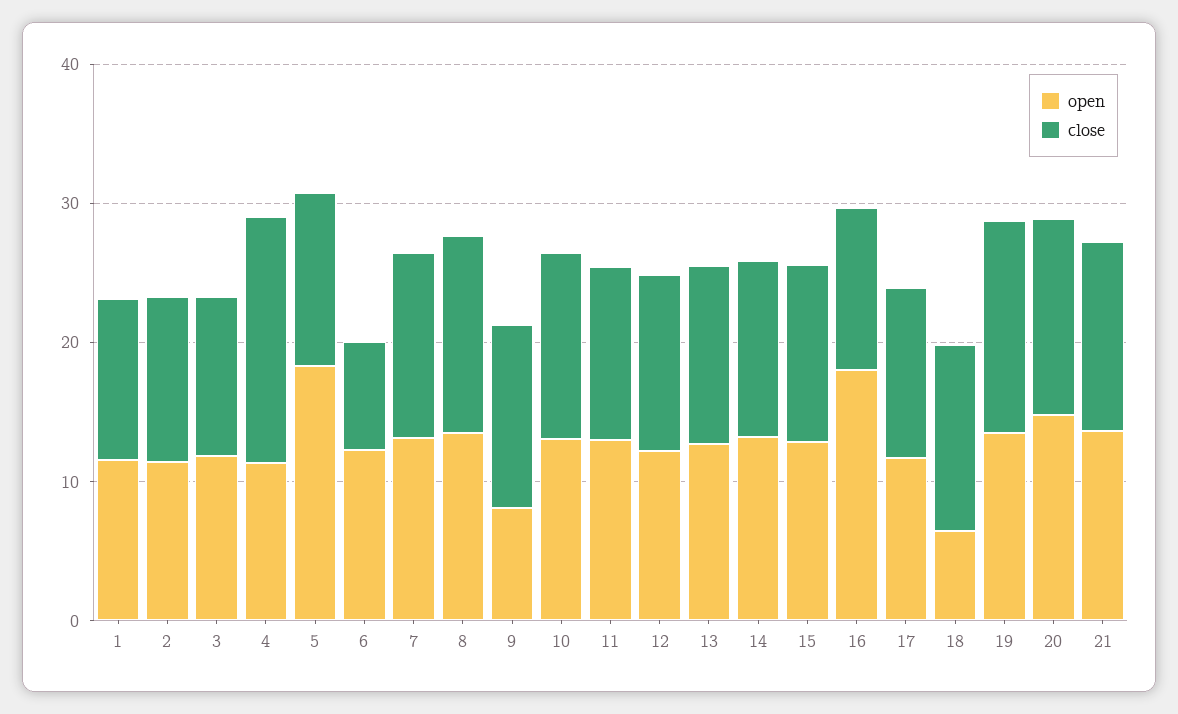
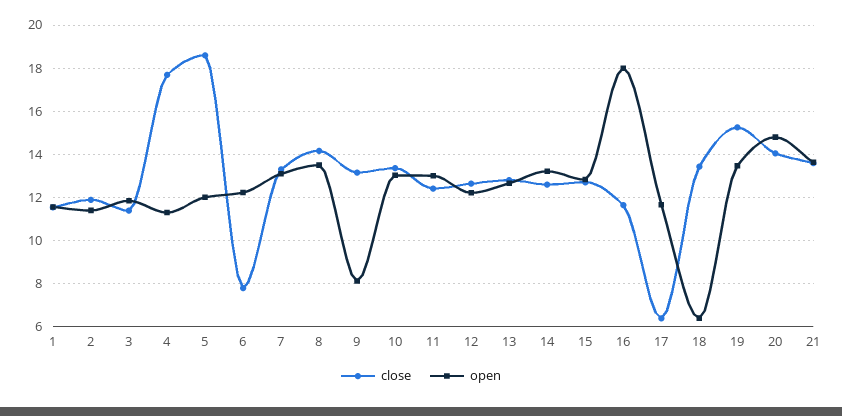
open, 5: 18 -> 12
close, 5: 12 -> 18.5
close, 17: 12 -> 6.5

